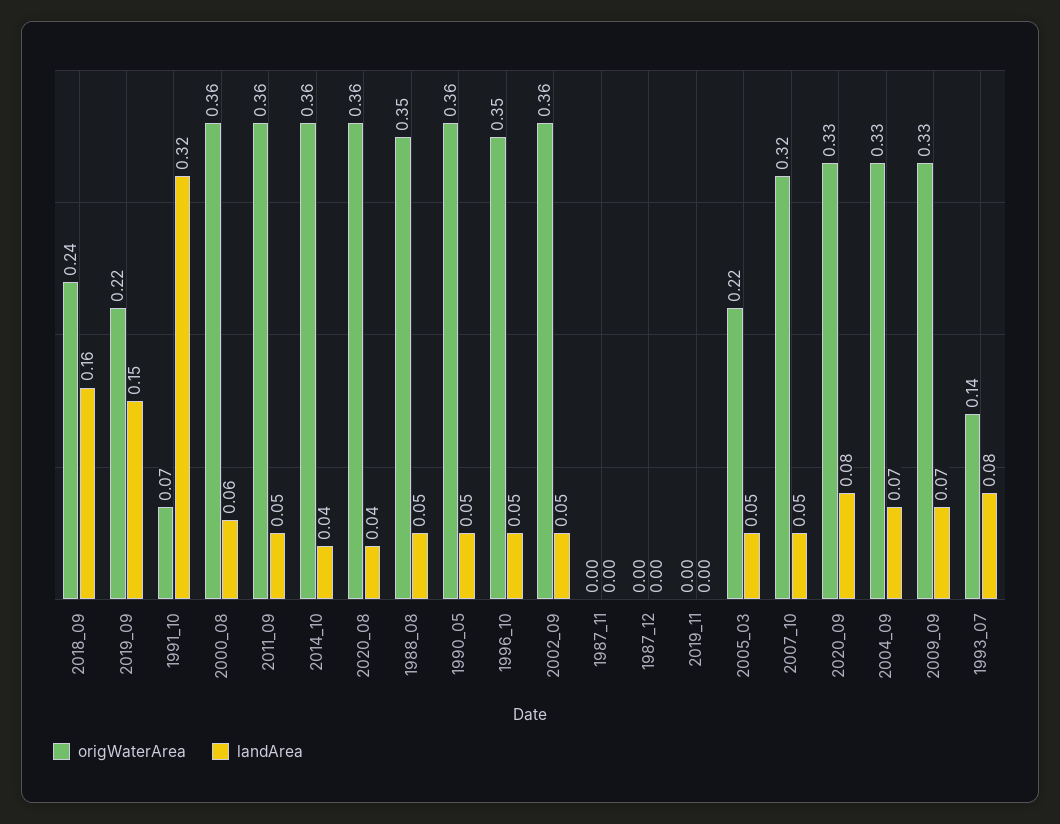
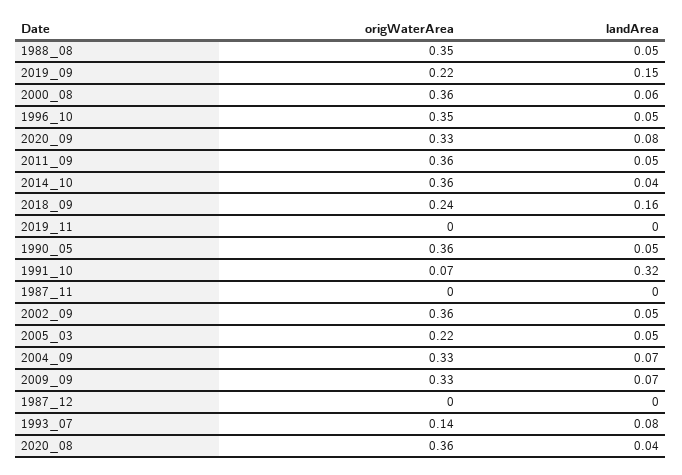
origWaterArea, 2007_10: 0.32 -> none
landArea, 2007_10: 0.05 -> none

